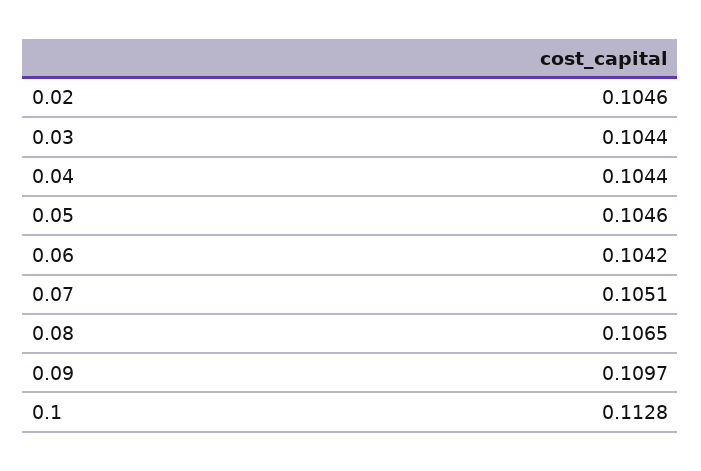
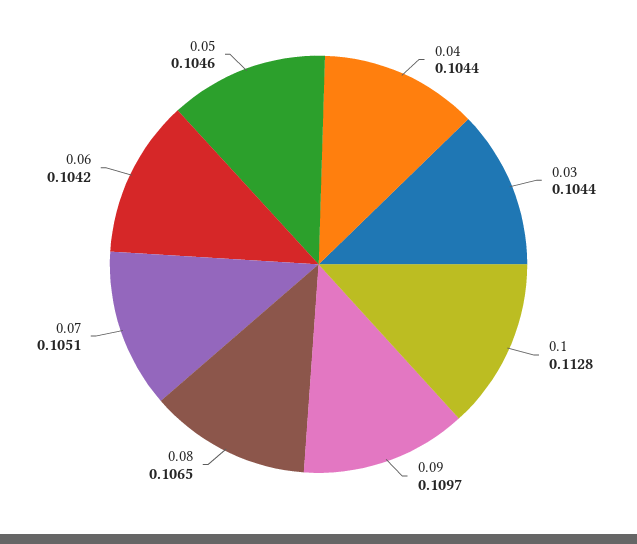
0.02: 0.1046 -> none

